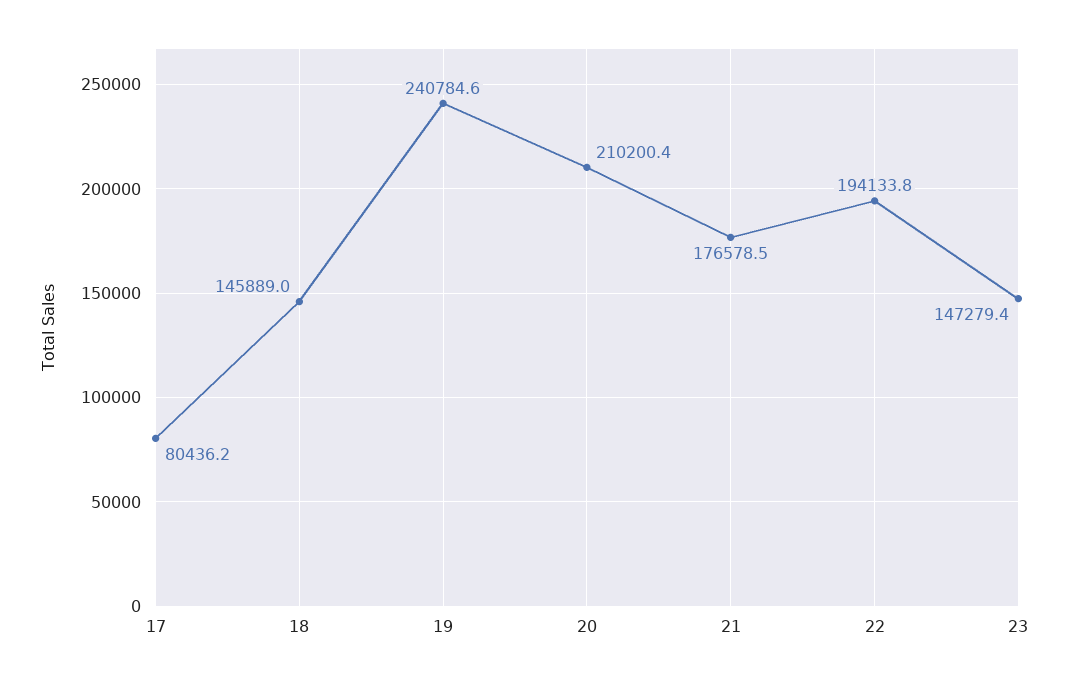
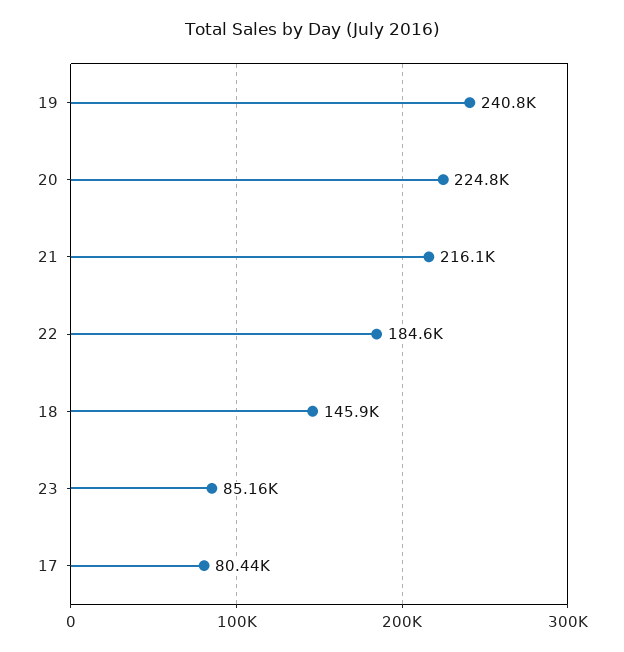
20: 210200.4 -> 224800
21: 176578.5 -> 216100
22: 194133.8 -> 184600
23: 147279.4 -> 85160

